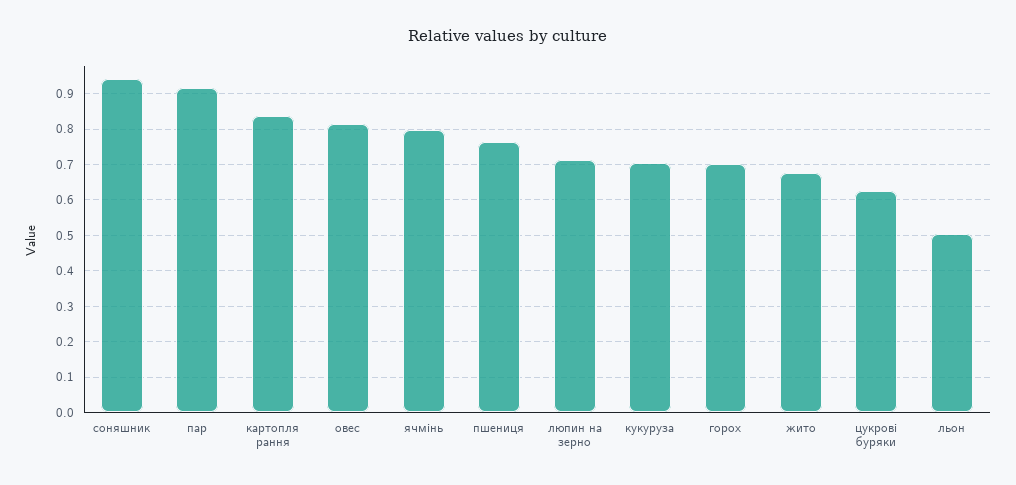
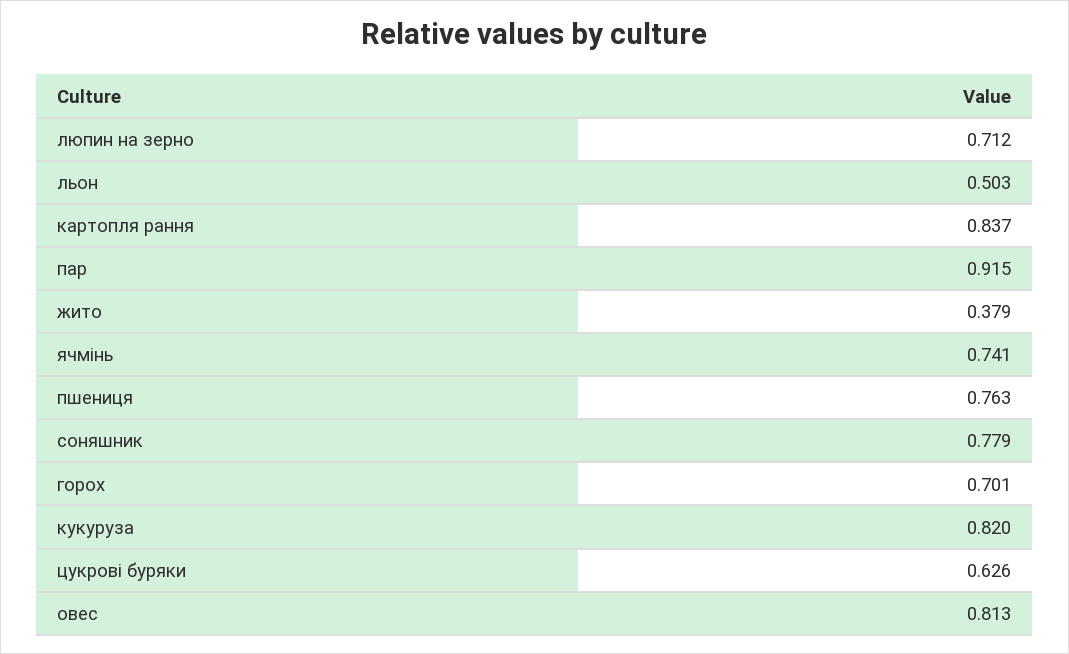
соняшник: 0.94 -> 0.779
ячмінь: 0.8 -> 0.741
кукуруза: 0.7 -> 0.82
жито: 0.68 -> 0.379

